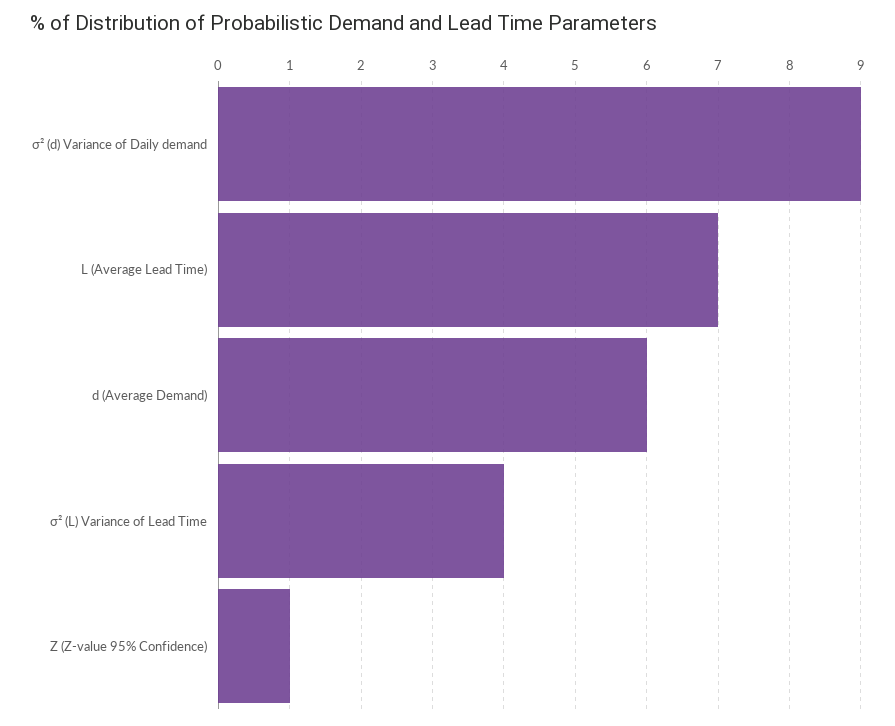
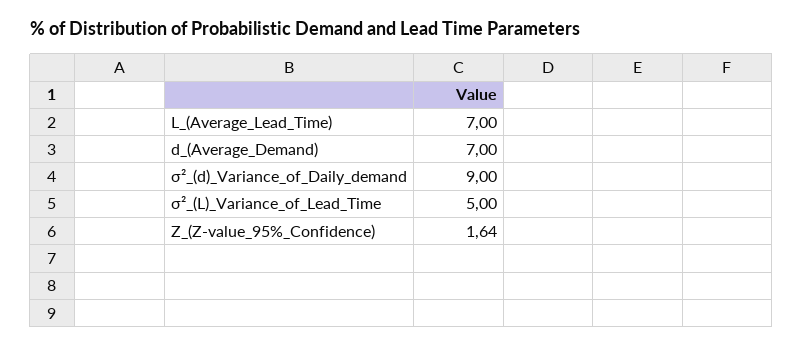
d (Average Demand): 6 -> 7
σ² (L) Variance of Lead Time: 4 -> 5
Z (Z-value 95% Confidence): 1 -> 1.64

